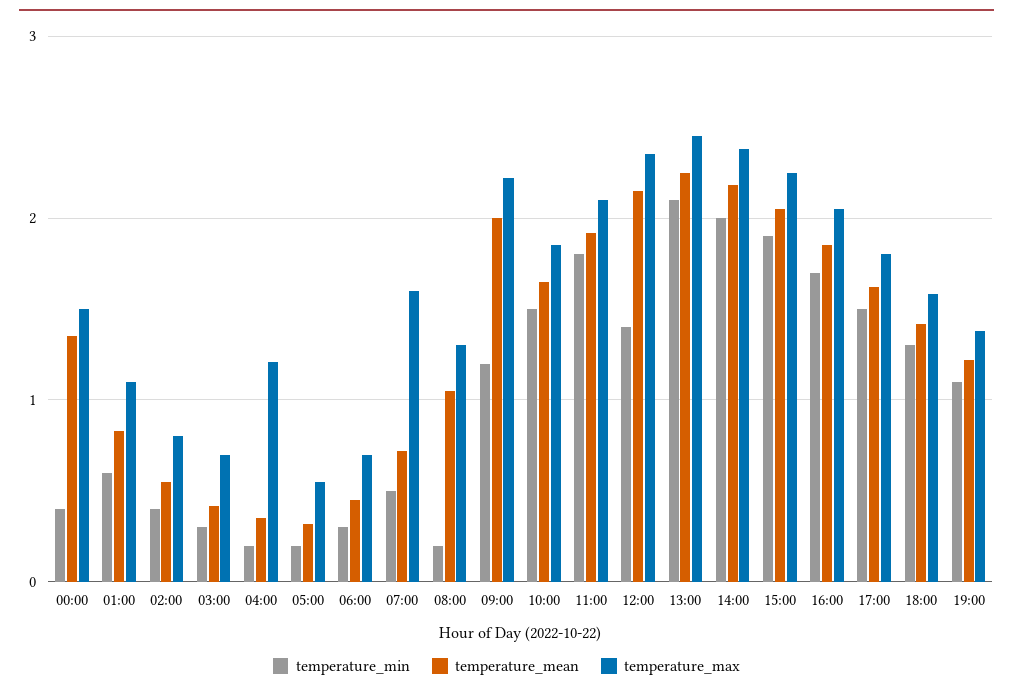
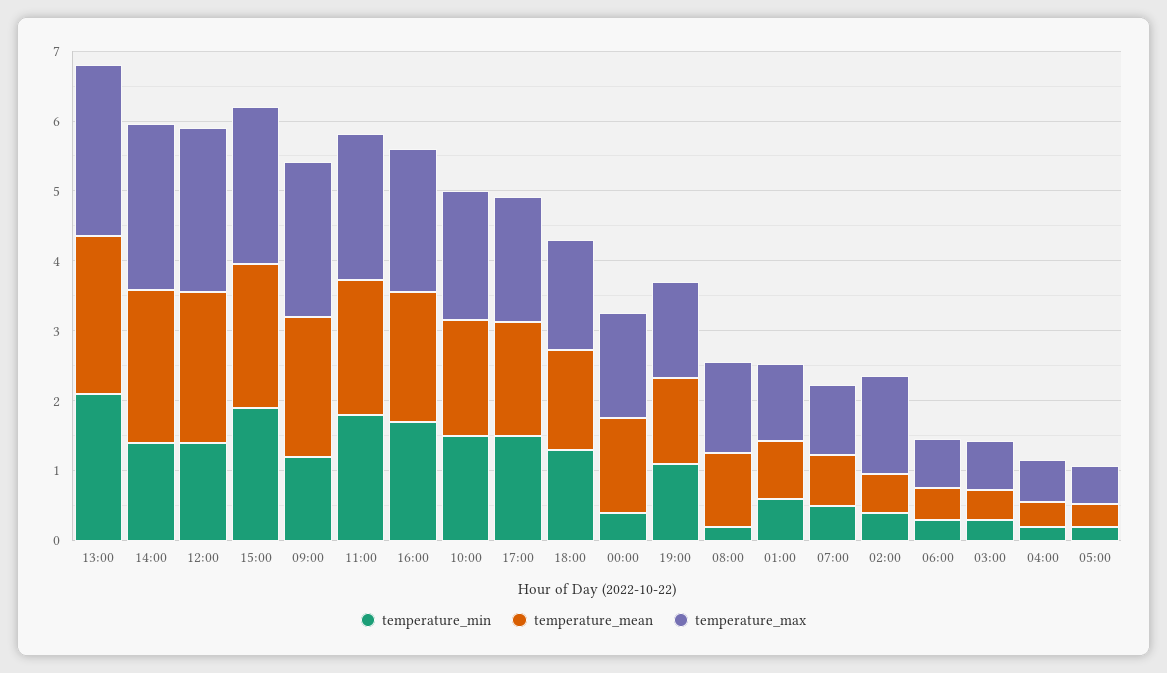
temperature_max, 02:00: 0.8 -> 1.4
temperature_max, 04:00: 1.2 -> 0.6
temperature_max, 07:00: 1.6 -> 1
temperature_min, 14:00: 2 -> 1.4

